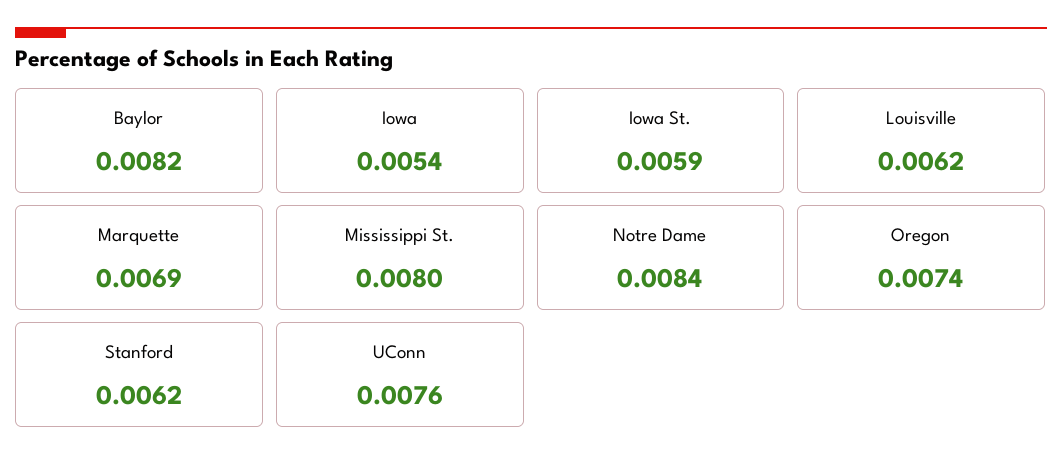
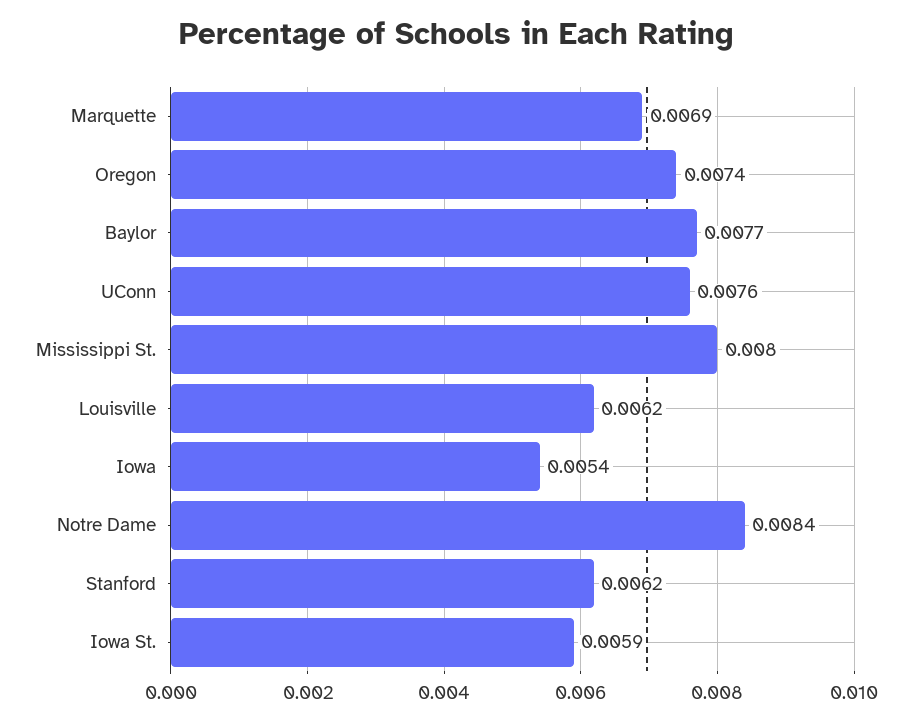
Baylor: 0.0082 -> 0.0077

